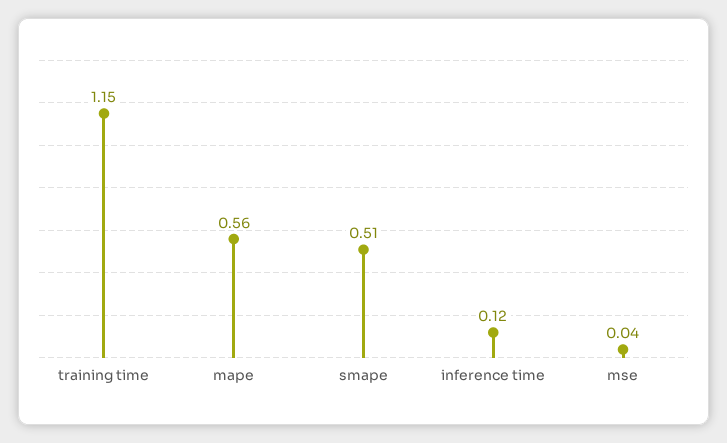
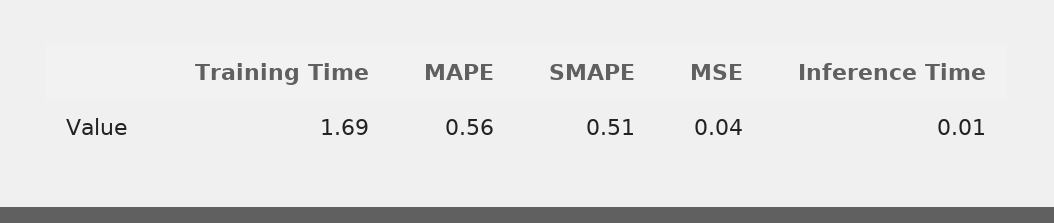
training time: 1.15 -> 1.69
inference time: 0.12 -> 0.01

